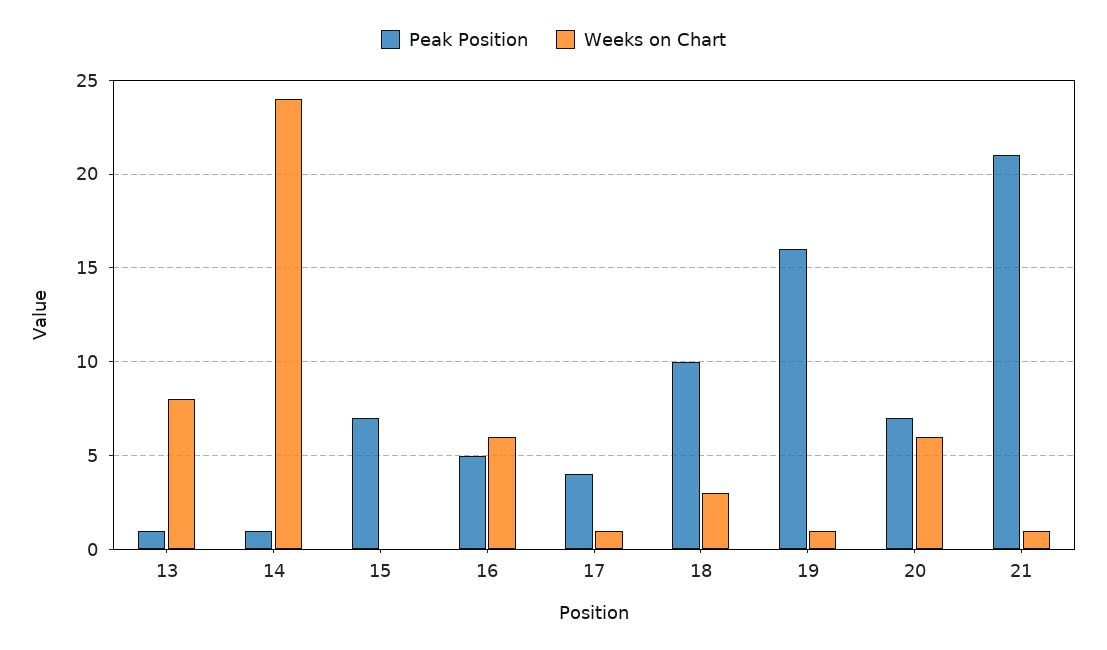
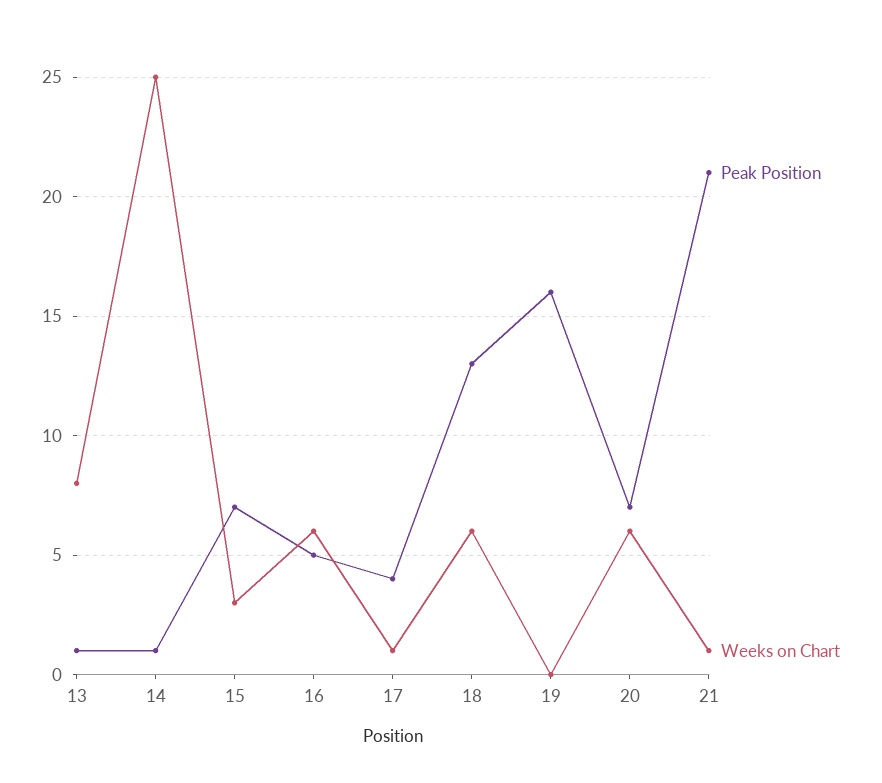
Weeks on Chart, 14: 24 -> 25
Weeks on Chart, 15: 0 -> 3
Peak Position, 18: 10 -> 13
Weeks on Chart, 18: 3 -> 6
Weeks on Chart, 19: 1 -> 0

